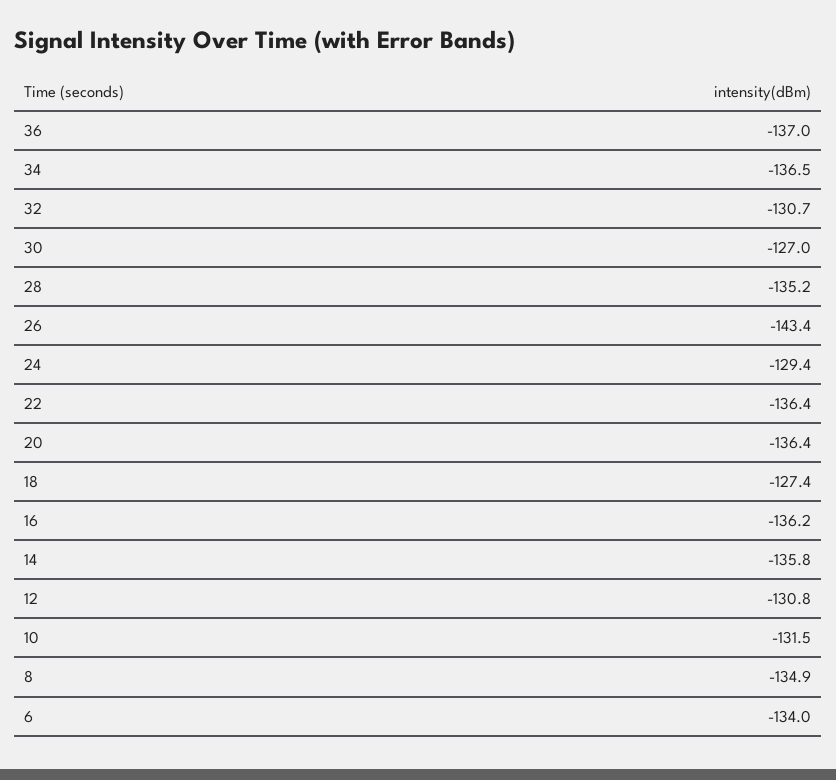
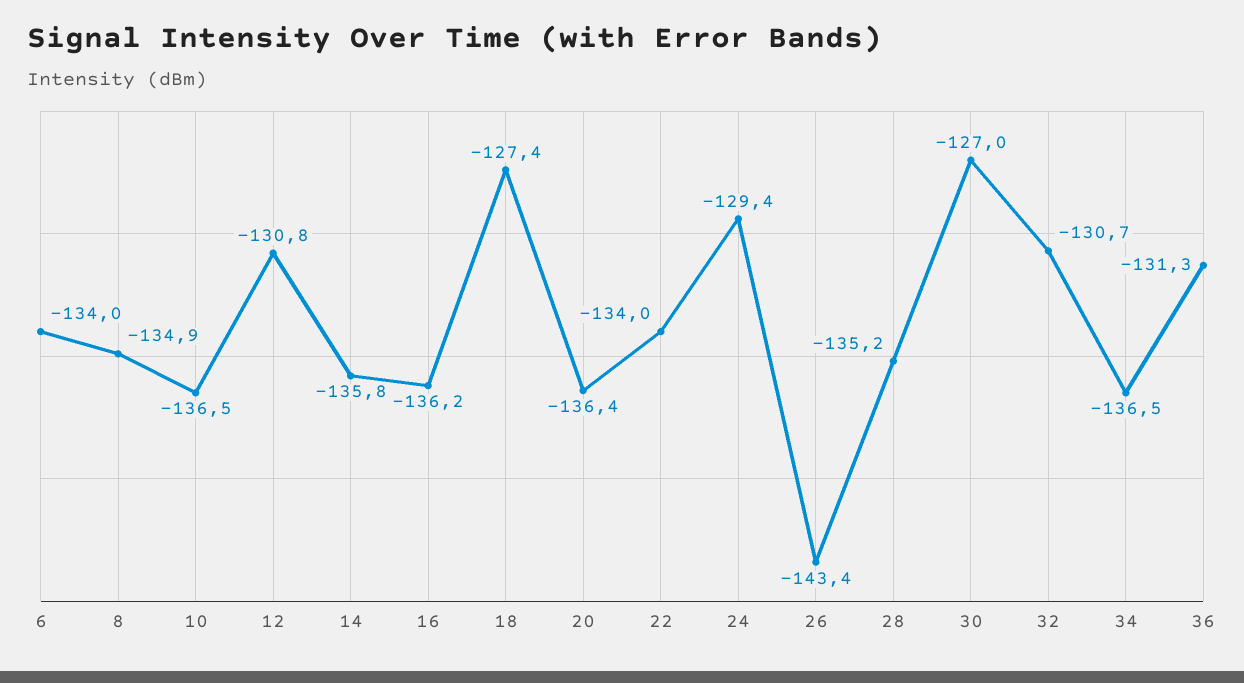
36: -137 -> -131.3
22: -136.4 -> -134
10: -131.5 -> -136.5

